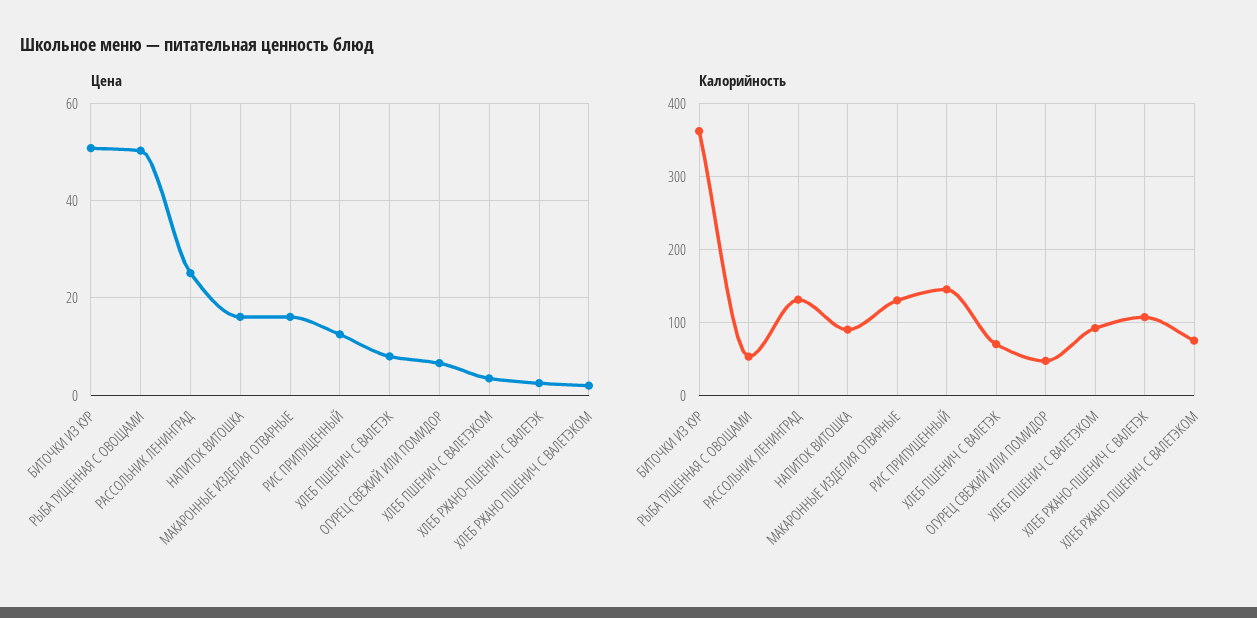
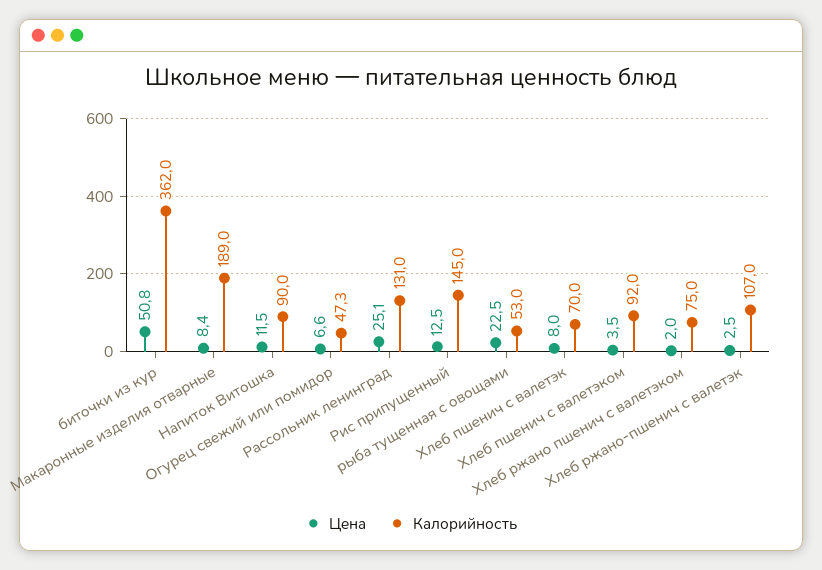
Цена, РЫБА ТУЩЕННАЯ С ОВОЩАМИ: 50 -> 22.5
Цена, НАПИТОК ВИТОШКА: 16 -> 11.5
Цена, МАКАРОННЫЕ ИЗДЕЛИЯ ОТВАРНЫЕ: 16 -> 8.4
Калорийность, МАКАРОННЫЕ ИЗДЕЛИЯ ОТВАРНЫЕ: 130 -> 189

